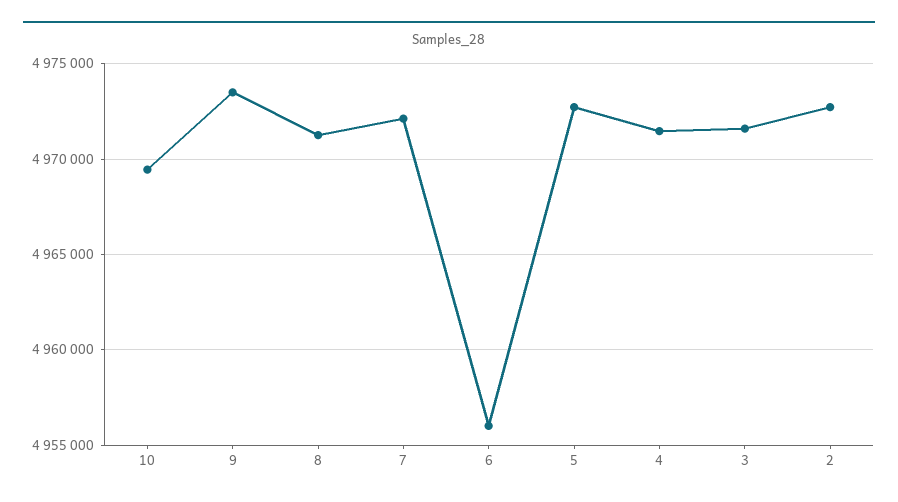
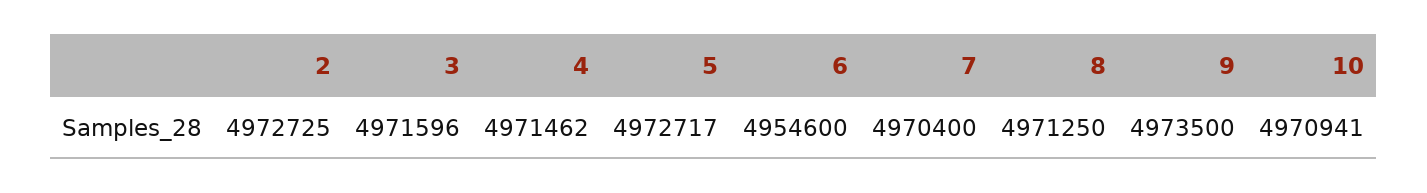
10: 4969500 -> 4970941
7: 4972000 -> 4970400
6: 4956000 -> 4954600

